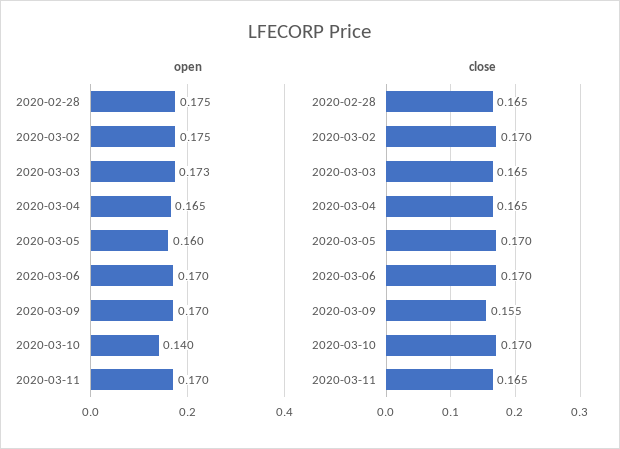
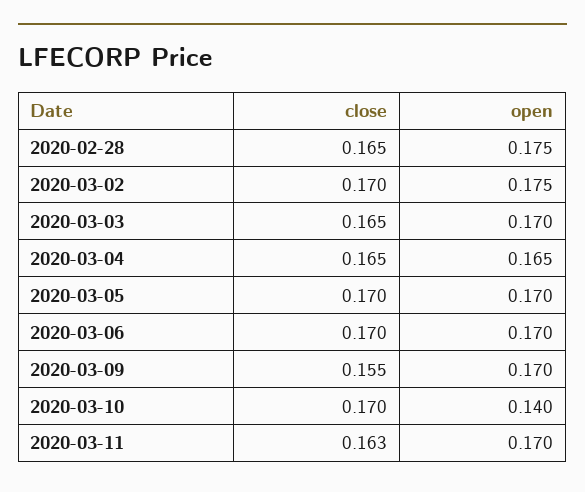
open, 2020-03-03: 0.173 -> 0.17
open, 2020-03-05: 0.16 -> 0.17
close, 2020-03-11: 0.165 -> 0.163

